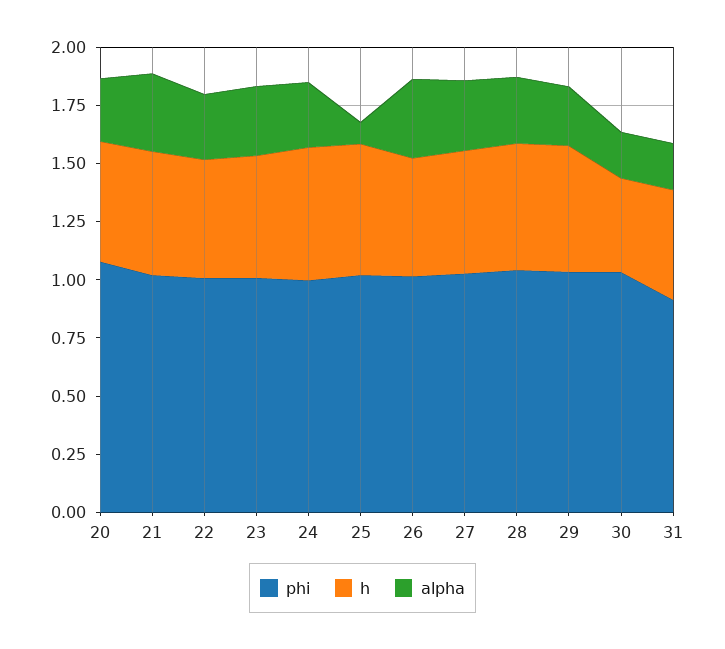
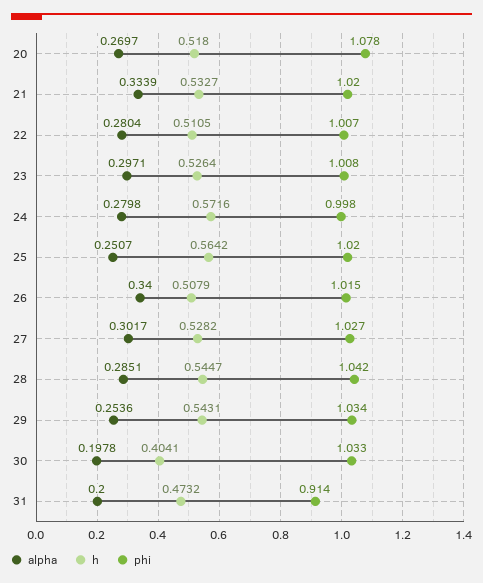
alpha, 25: 0.1 -> 0.2507

